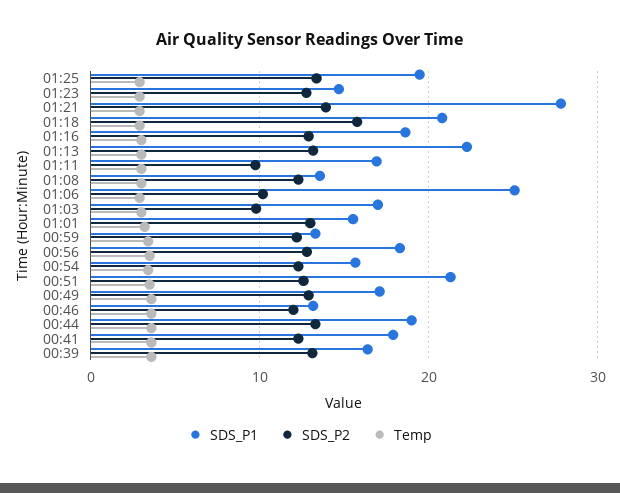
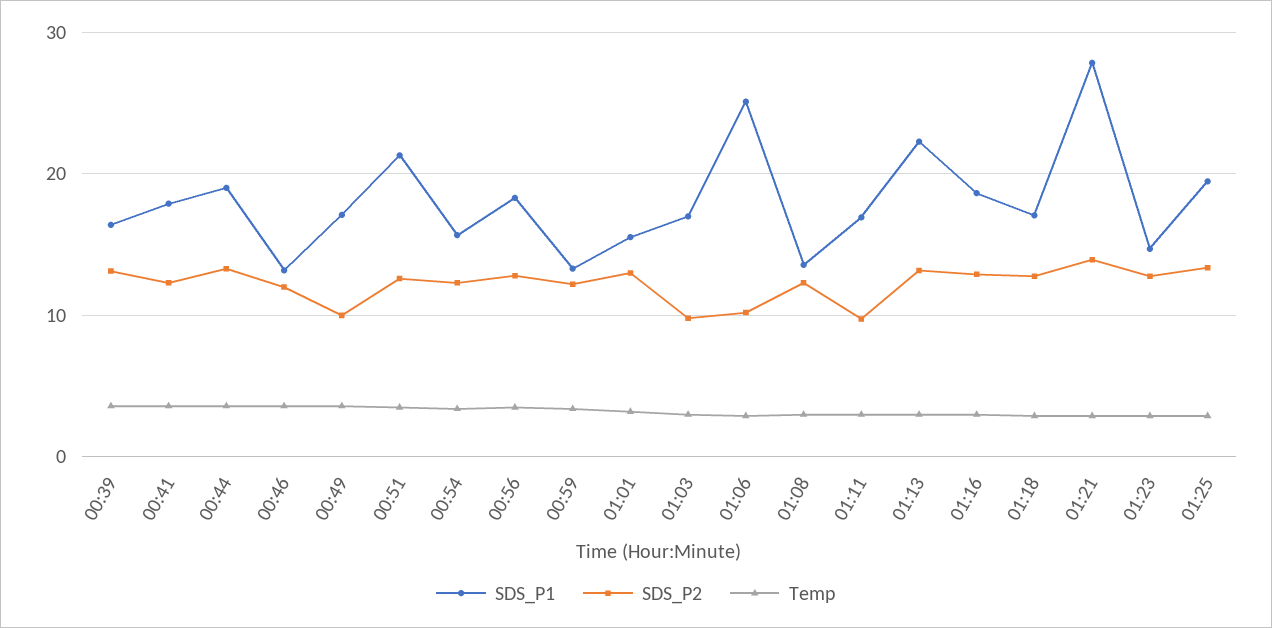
SDS_P1, 01:18: 21 -> 17
SDS_P2, 01:18: 16 -> 13
SDS_P2, 00:49: 13 -> 10

